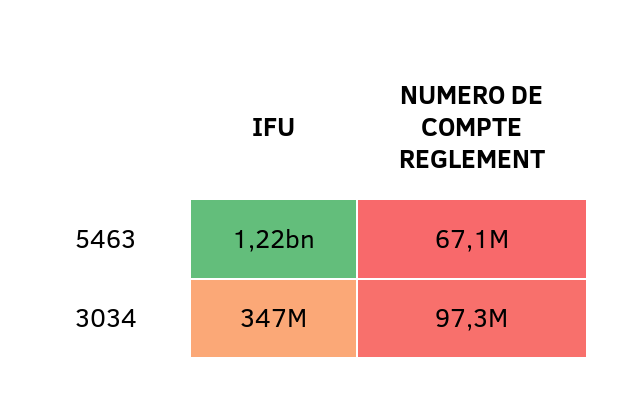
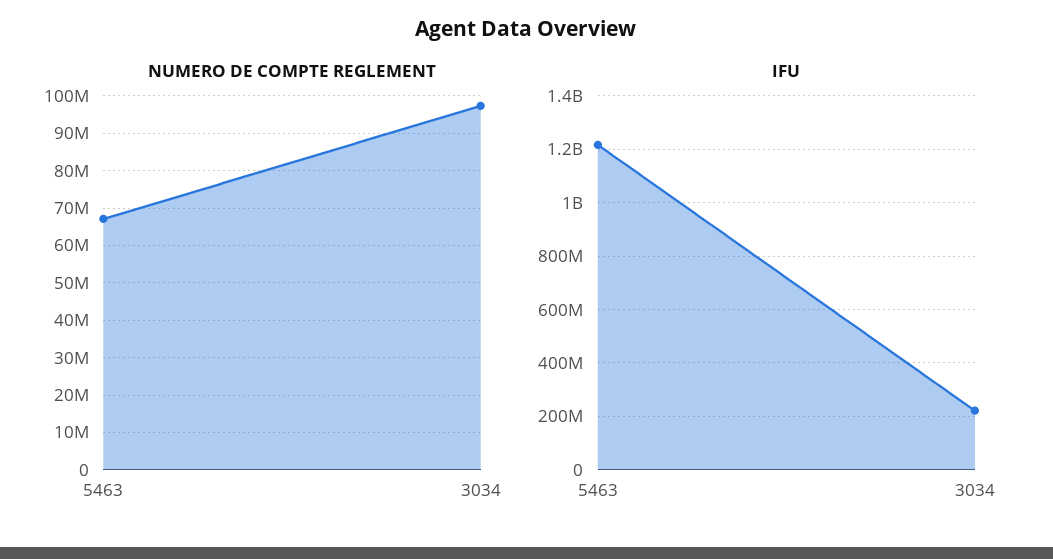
IFU, 3034: 347000000 -> 225000000

